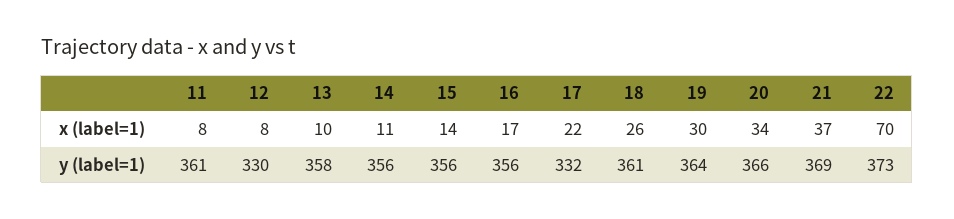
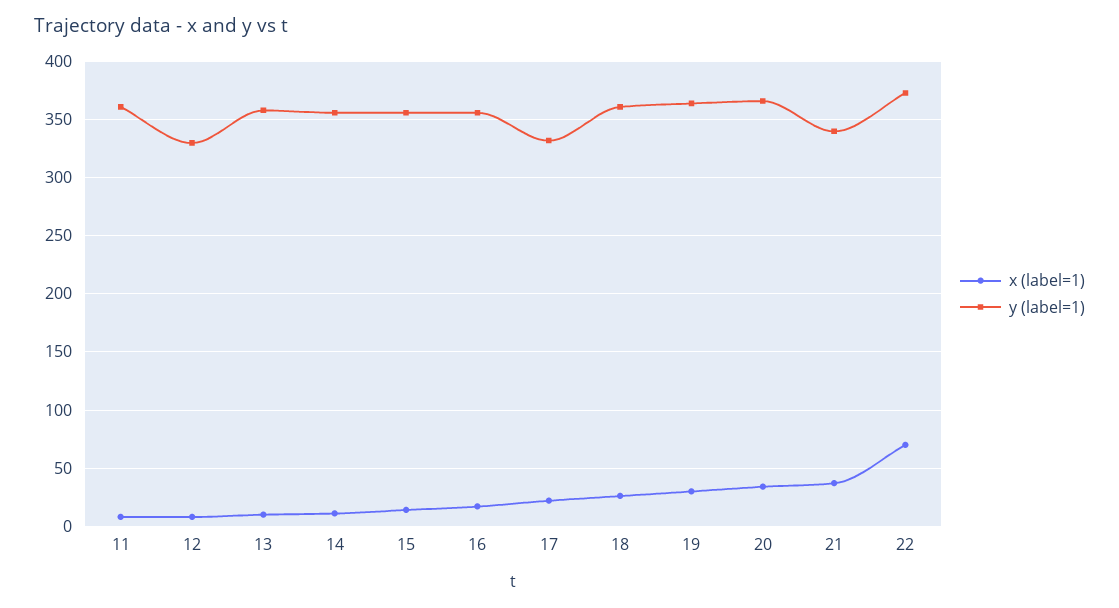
y (label=1), 21: 369 -> 340

